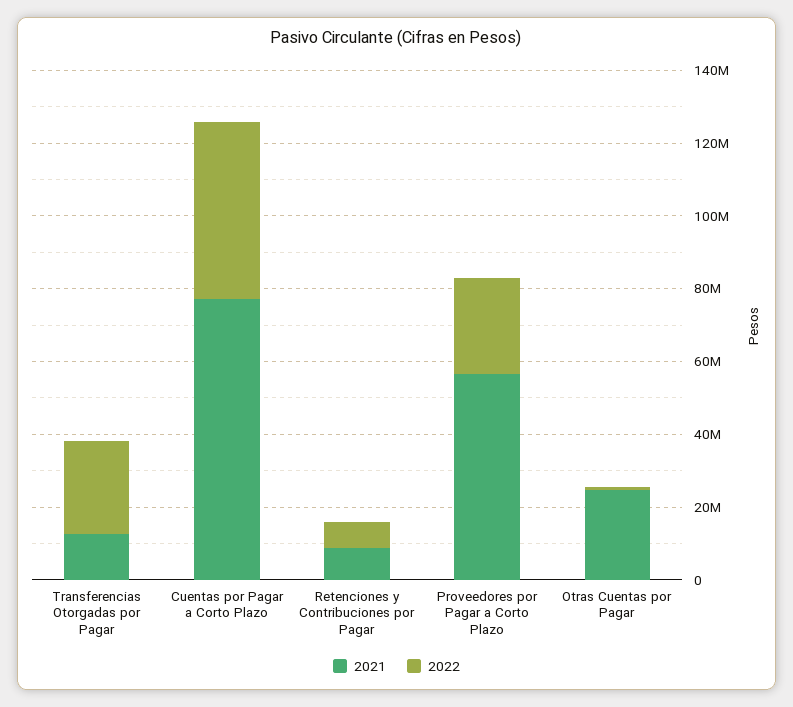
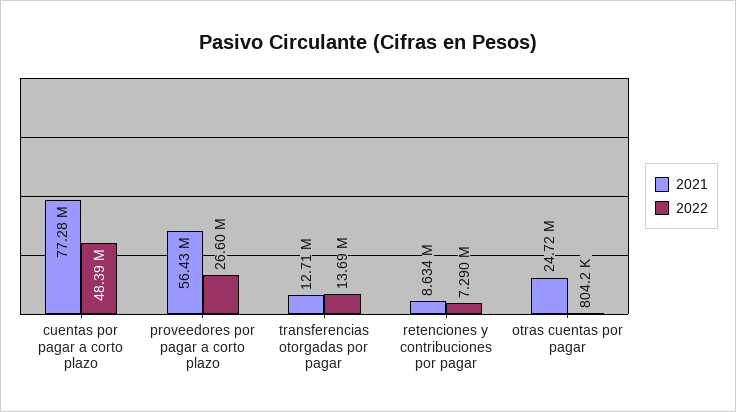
2022, Transferencias Otorgadas por Pagar: 25000000 -> 13690000

